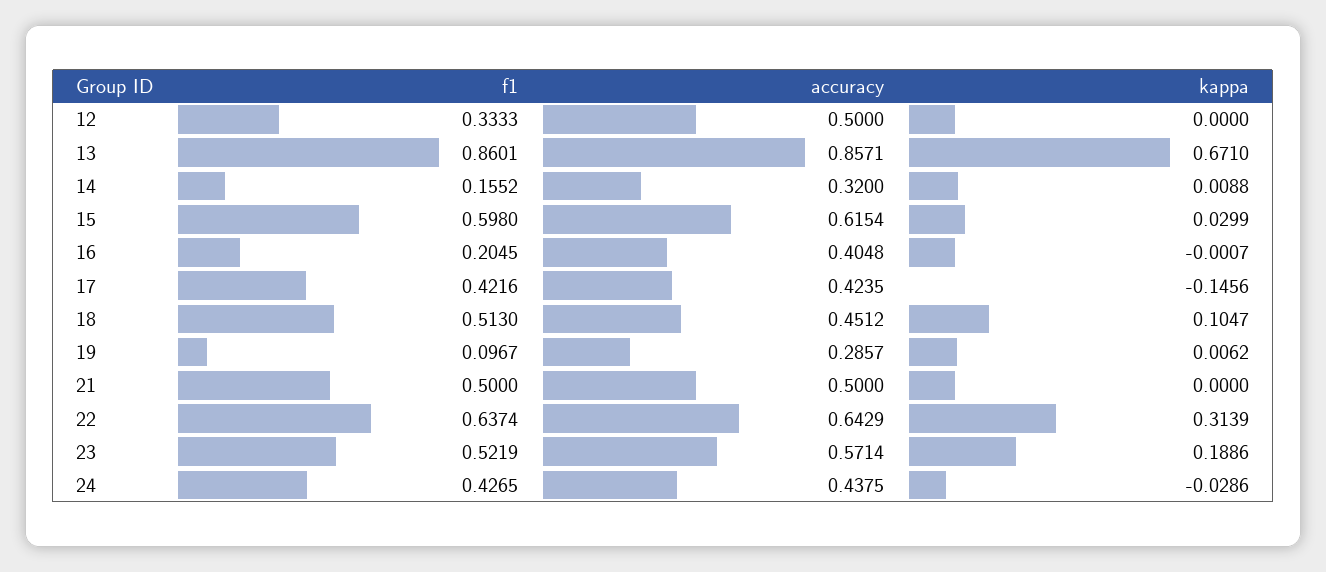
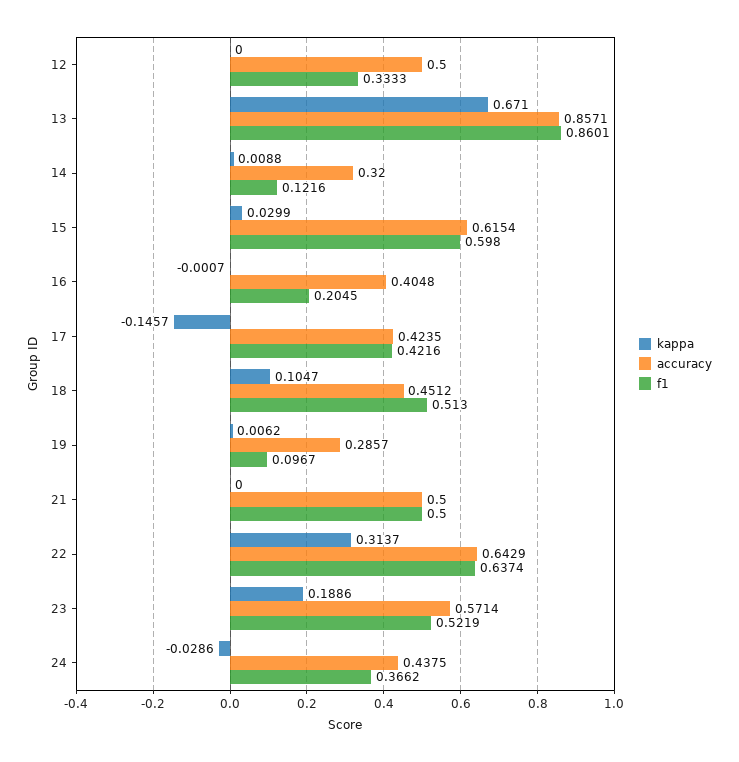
f1, 14: 0.1552 -> 0.1216
kappa, 17: -0.1456 -> -0.1457
kappa, 22: 0.3139 -> 0.3137
f1, 24: 0.4265 -> 0.3662

